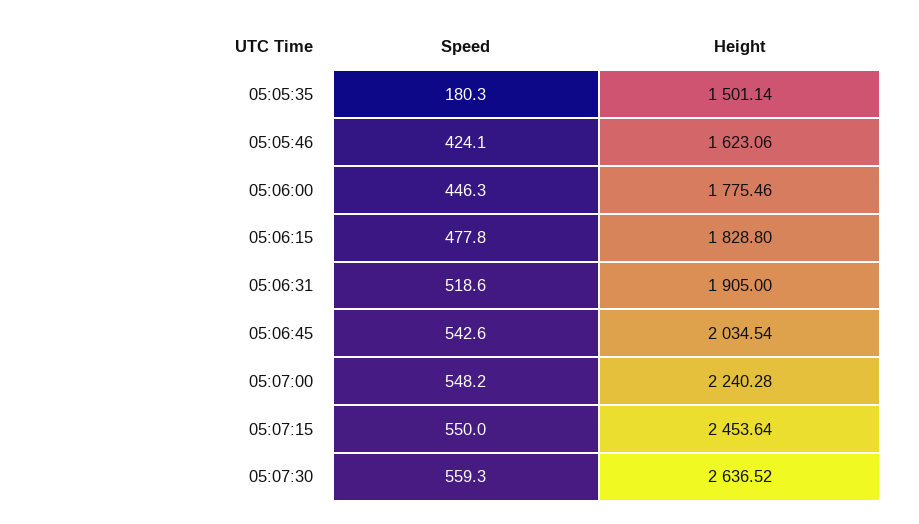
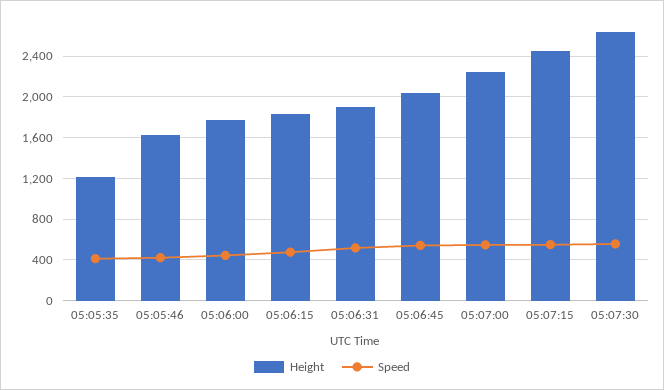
Speed, 05:05:35: 180.3 -> 400
Height, 05:05:35: 1501.14 -> 1200

